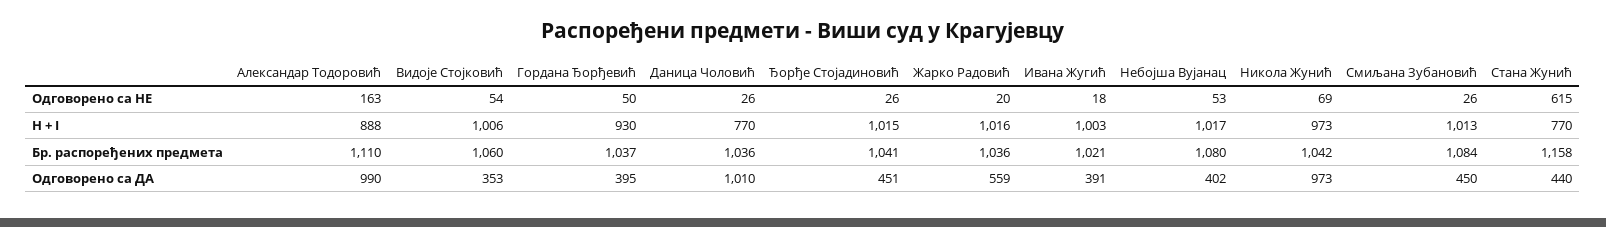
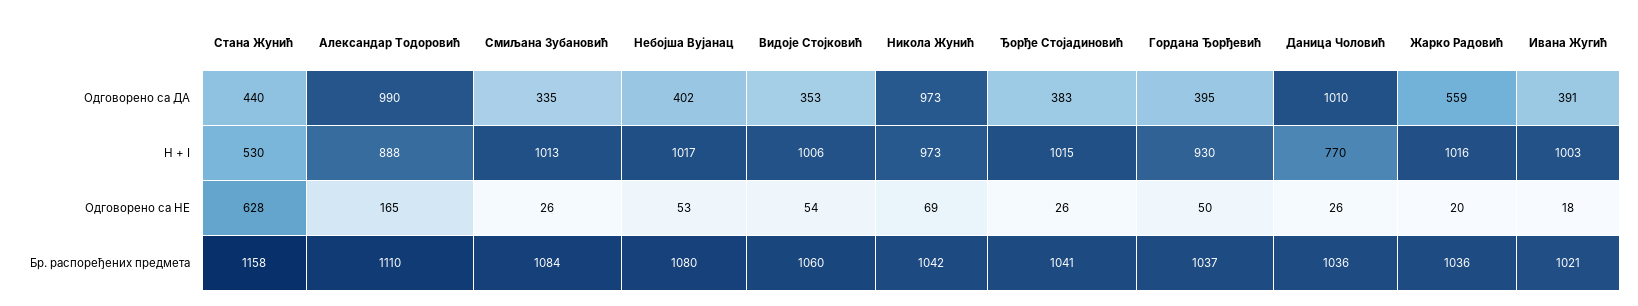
Александар Тодоровић, Одговорено са НЕ: 163 -> 165
Стана Жунић, Одговорено са НЕ: 615 -> 628
Стана Жунић, H + I: 770 -> 530
Ђорђе Стојадиновић, Одговорено са ДА: 451 -> 383
Смиљана Зубановић, Одговорено са ДА: 450 -> 335

